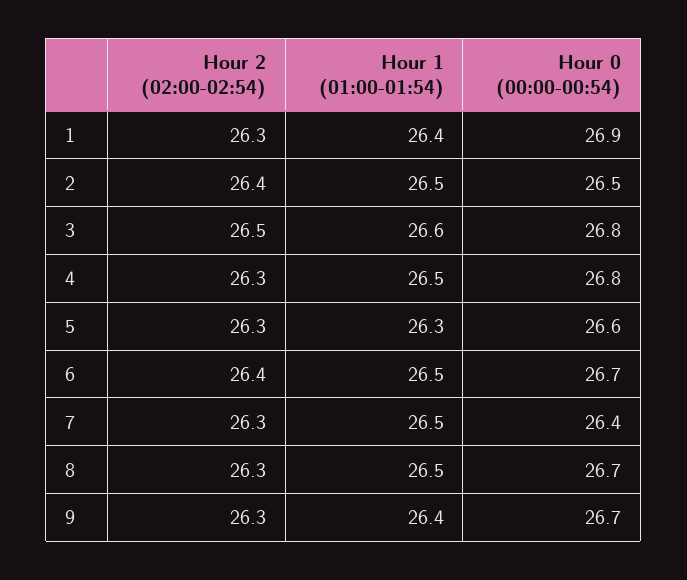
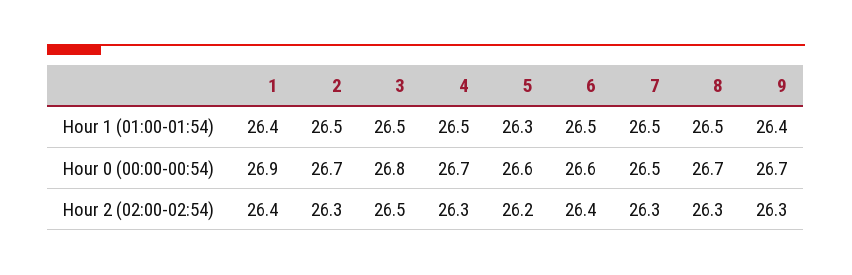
Hour 2 (02:00-02:54), 1: 26.3 -> 26.4
Hour 2 (02:00-02:54), 2: 26.4 -> 26.3
Hour 0 (00:00-00:54), 2: 26.5 -> 26.7
Hour 1 (01:00-01:54), 3: 26.6 -> 26.5
Hour 0 (00:00-00:54), 4: 26.8 -> 26.7
Hour 2 (02:00-02:54), 5: 26.3 -> 26.2
Hour 0 (00:00-00:54), 6: 26.7 -> 26.6
Hour 0 (00:00-00:54), 7: 26.4 -> 26.5

